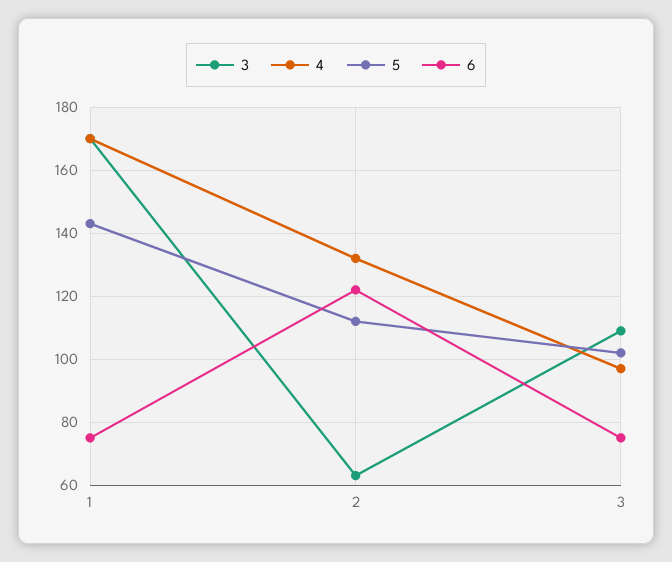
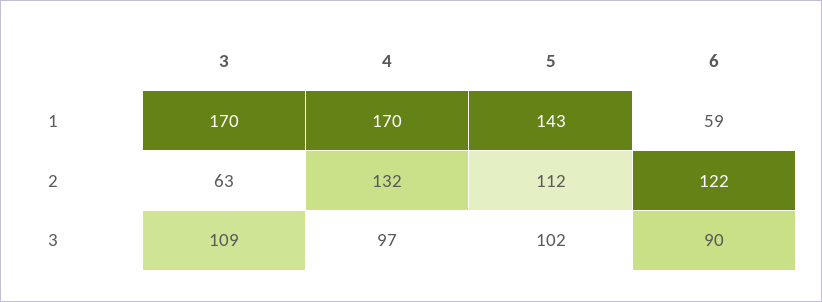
6, 1: 75 -> 59
6, 3: 75 -> 90

